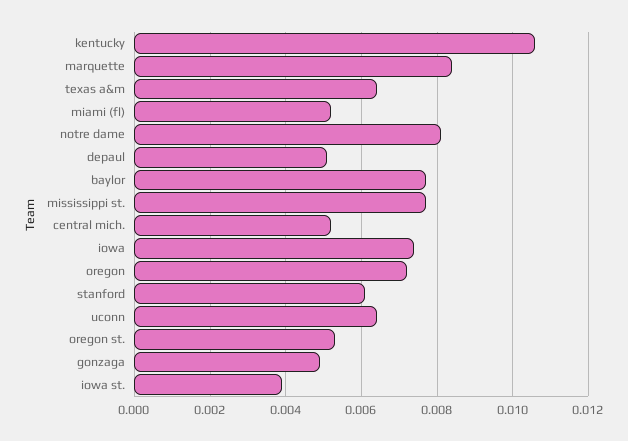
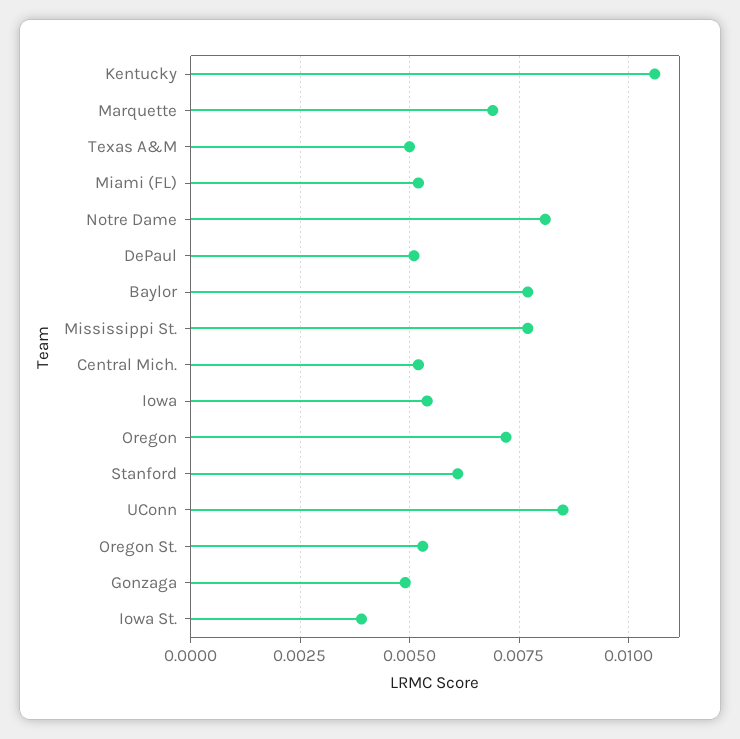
marquette: 0.0085 -> 0.007
texas a&m: 0.0065 -> 0.005
iowa: 0.0075 -> 0.0055
uconn: 0.0065 -> 0.0085

